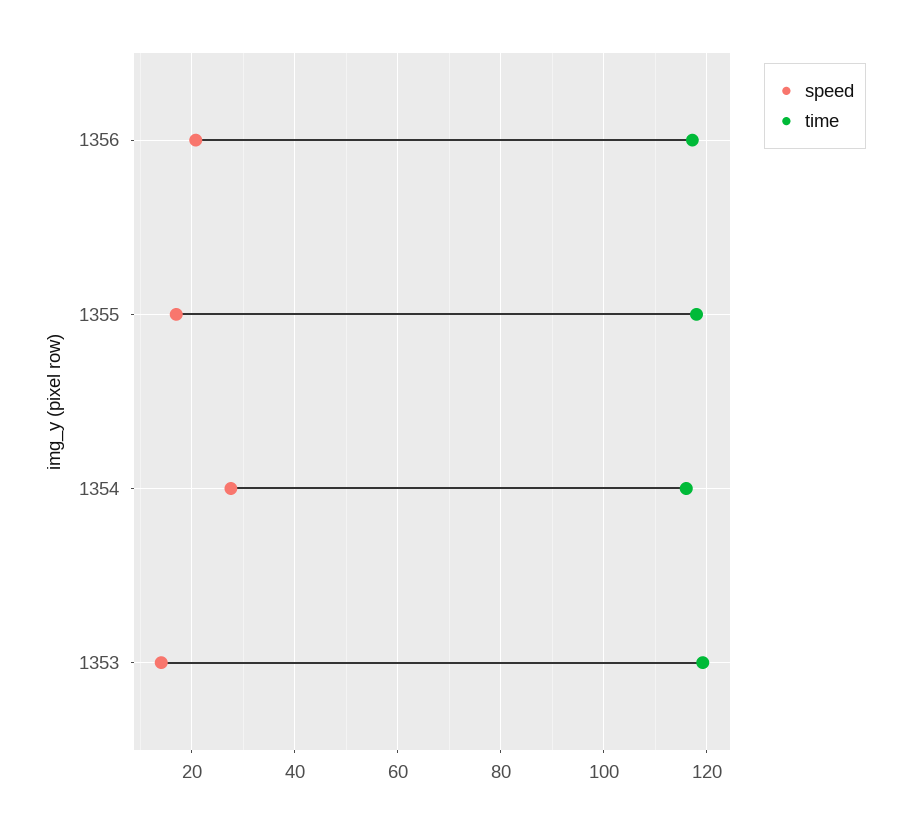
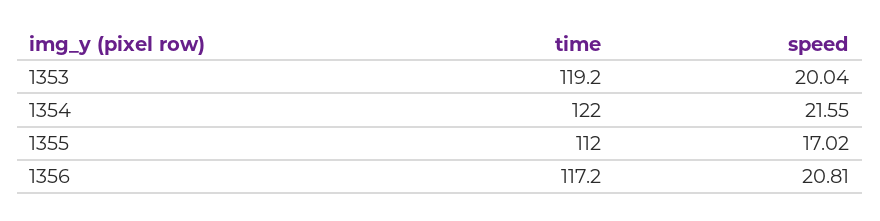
time, 1355: 118 -> 112
speed, 1354: 28 -> 21.55
time, 1354: 116 -> 122
speed, 1353: 14 -> 20.04

